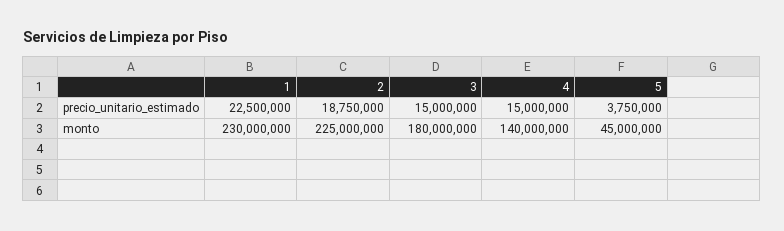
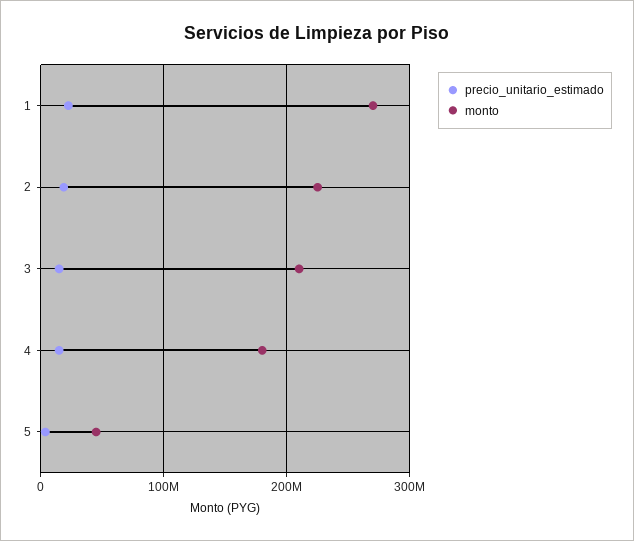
monto, 1: 230000000 -> 270000000
monto, 3: 180000000 -> 210000000
monto, 4: 140000000 -> 180000000

